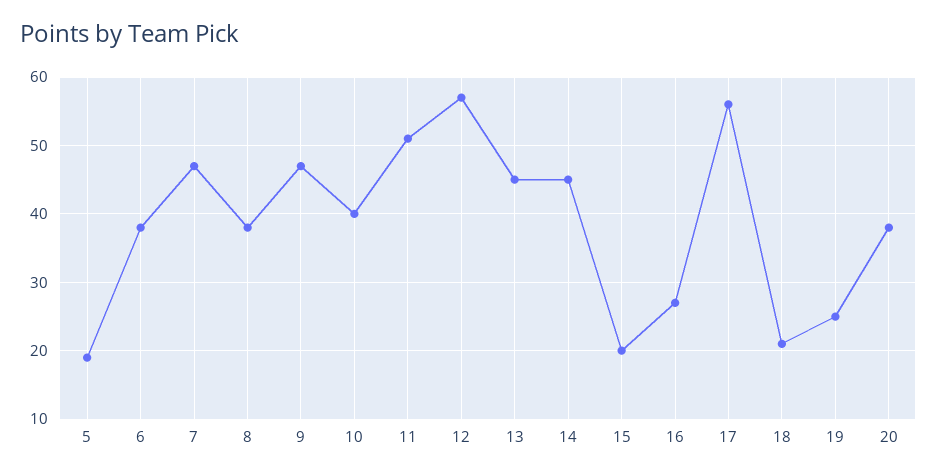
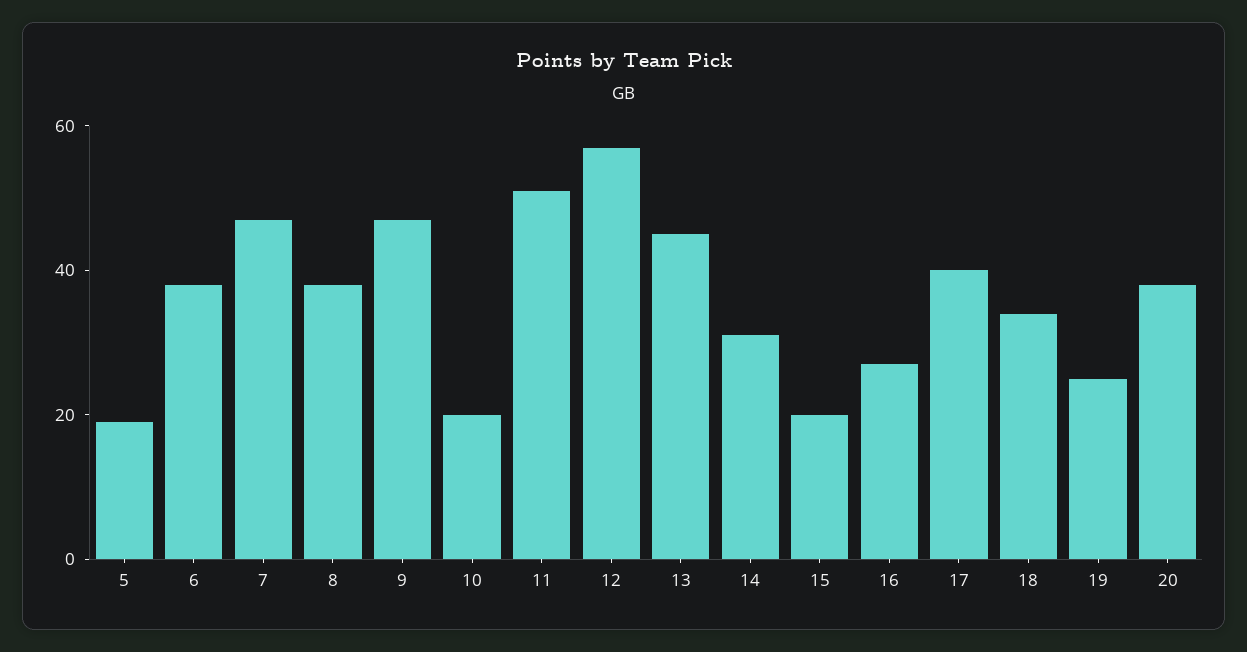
10: 40 -> 20
14: 45 -> 30
17: 56 -> 40
18: 21 -> 35

